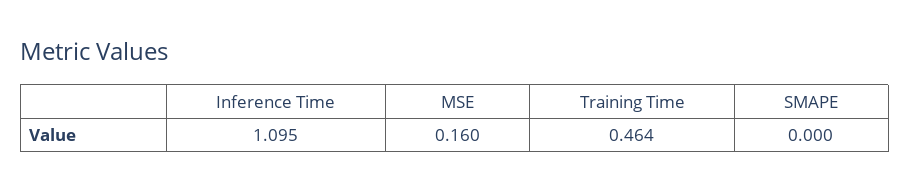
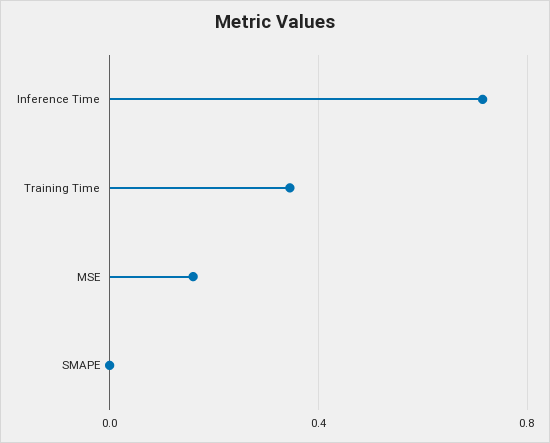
Inference Time: 1.095 -> 0.7
Training Time: 0.464 -> 0.35

